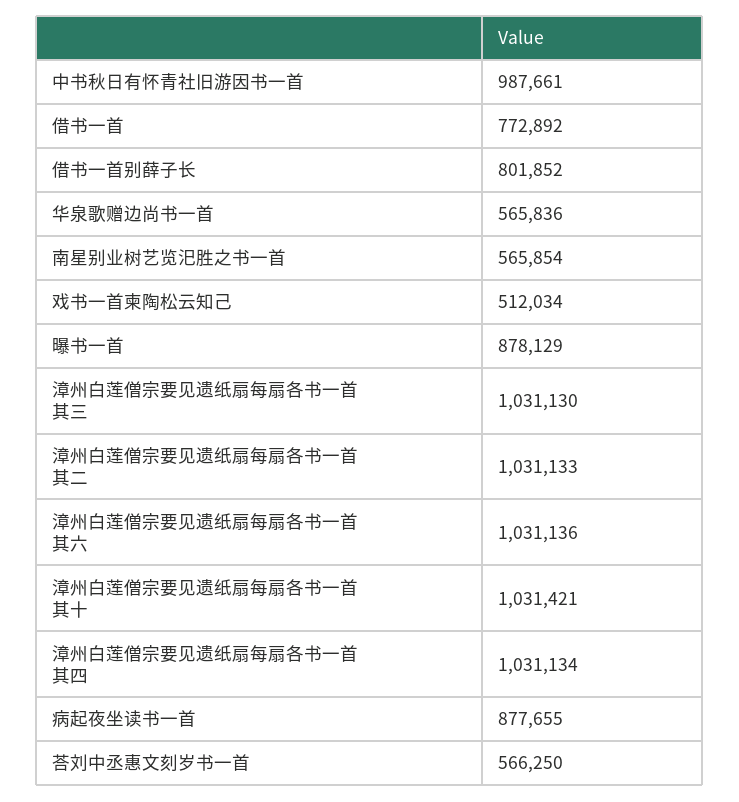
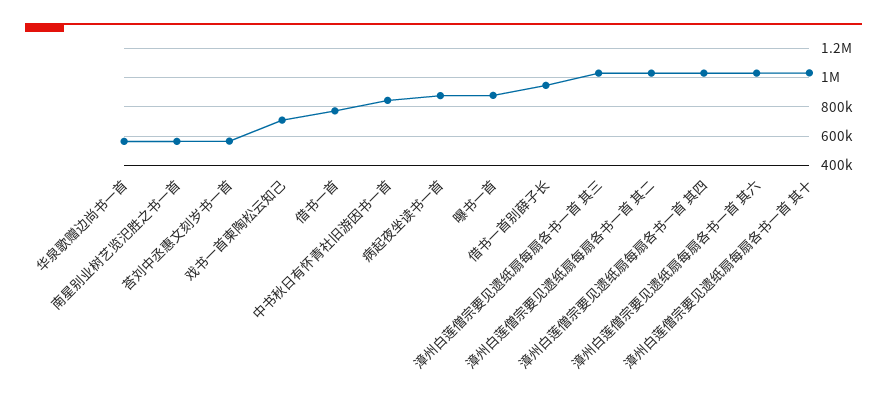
中书秋日有怀青社旧游因书一首: 987661 -> 850000
借书一首别薛子长: 801852 -> 950000
戏书一首柬陶松云知己: 512034 -> 700000

